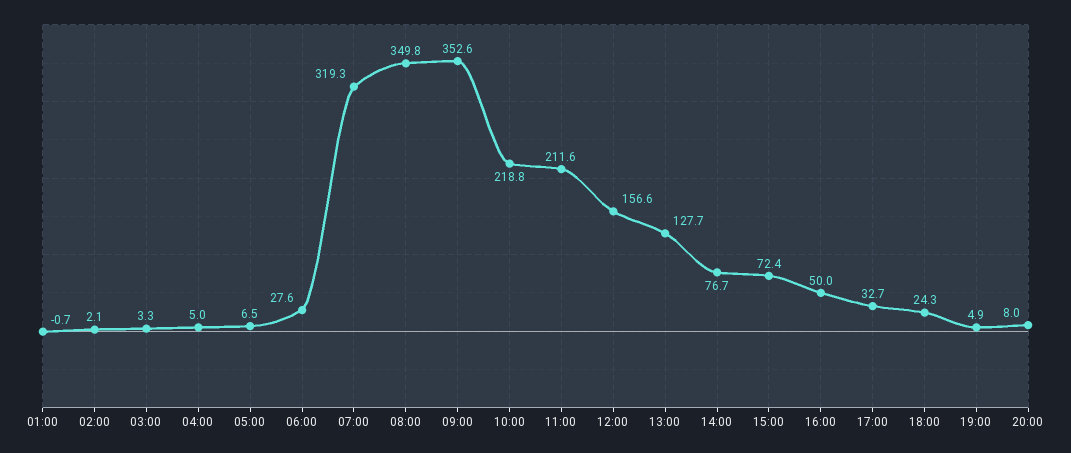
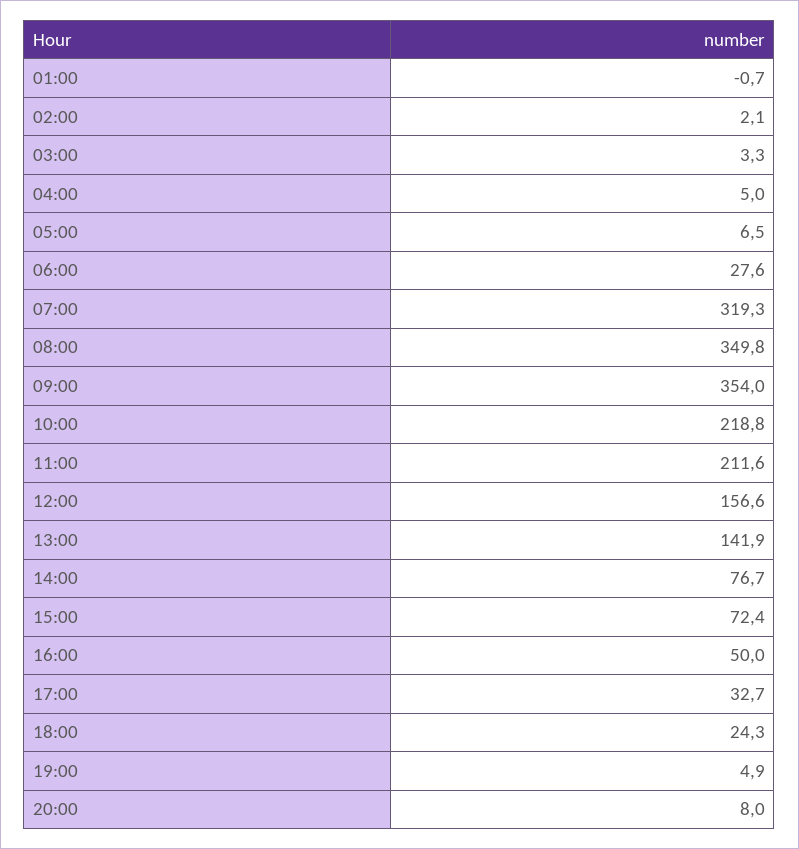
09:00: 352.6 -> 354
13:00: 127.7 -> 141.9

